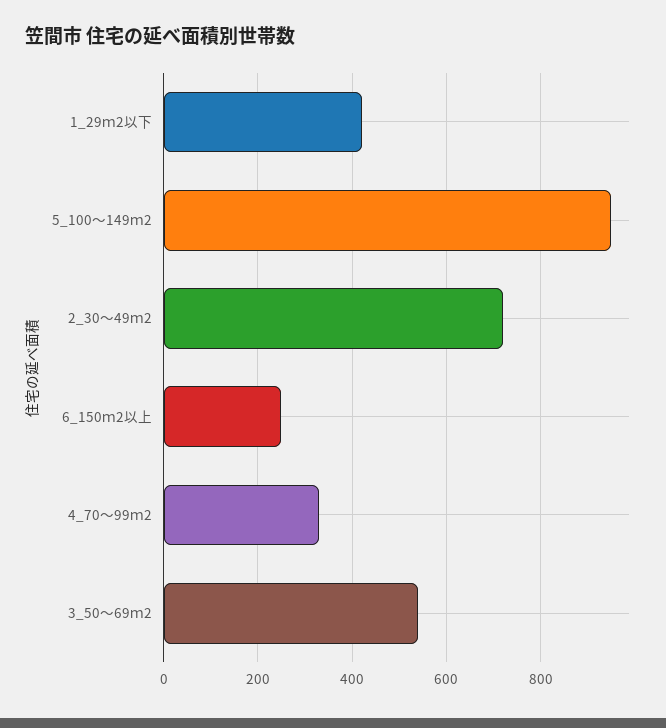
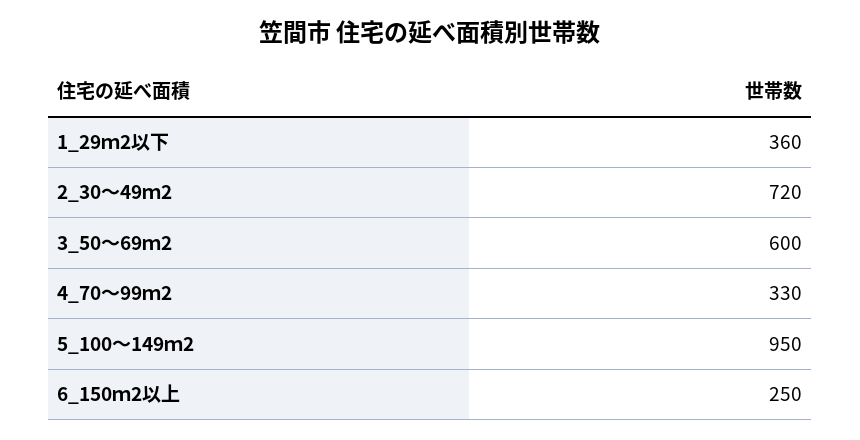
1_29ｍ2以下: 420 -> 360
3_50～69ｍ2: 540 -> 600

